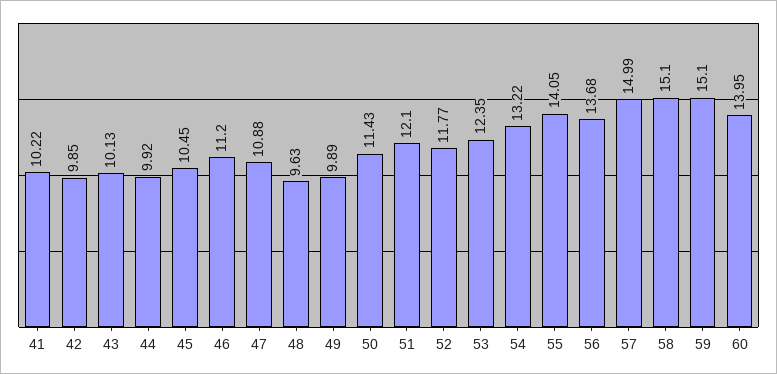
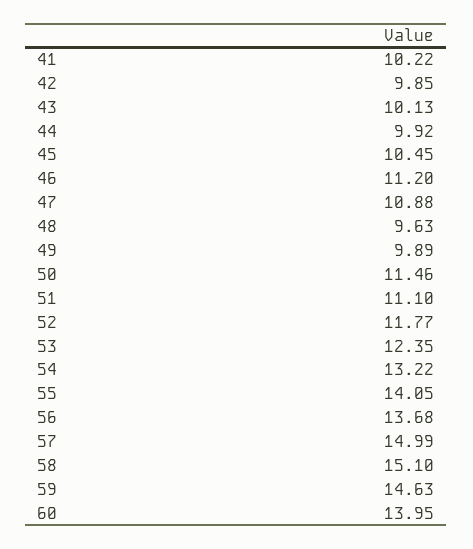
50: 11.43 -> 11.46
51: 12.1 -> 11.1
59: 15.1 -> 14.63

